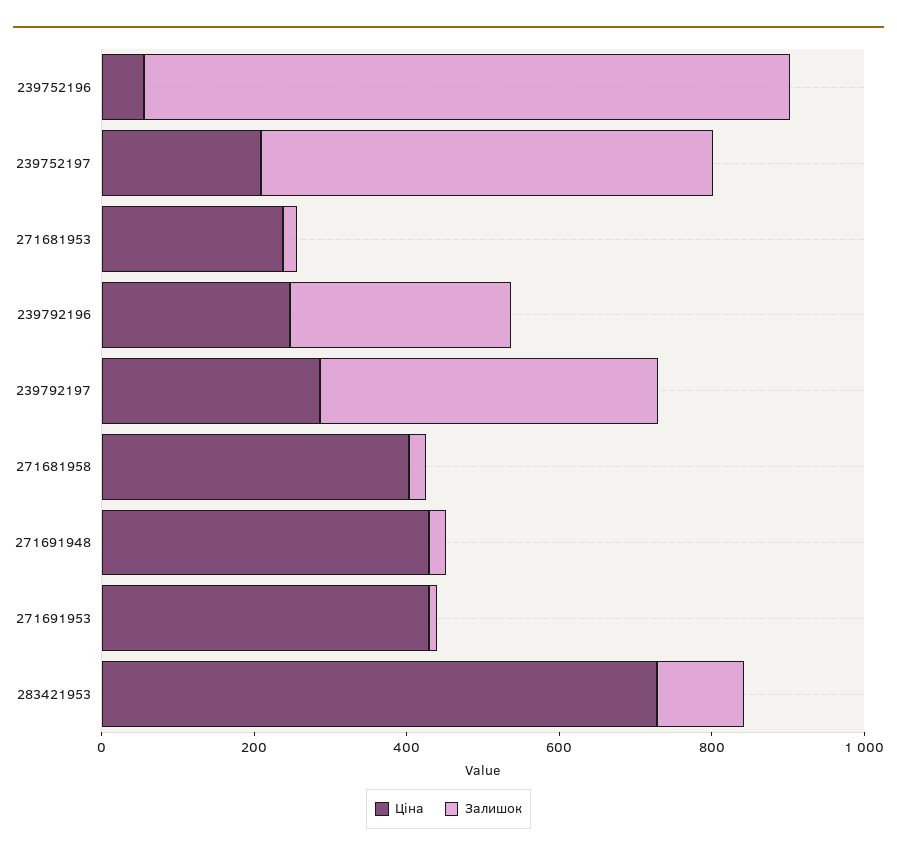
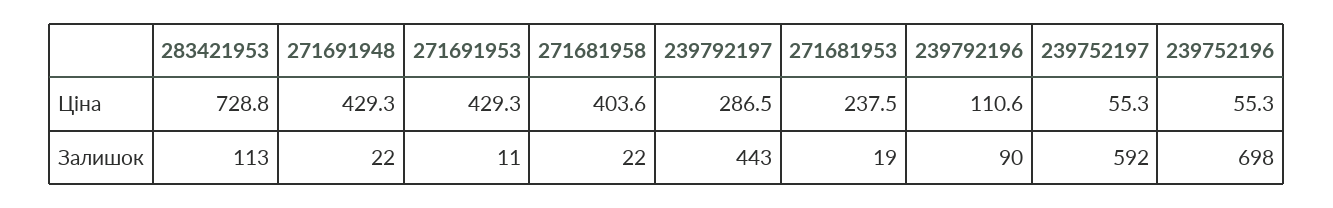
Залишок, 239752196: 850 -> 698
Ціна, 239752197: 200 -> 55.3
Ціна, 239792196: 250 -> 110.6
Залишок, 239792196: 300 -> 90

